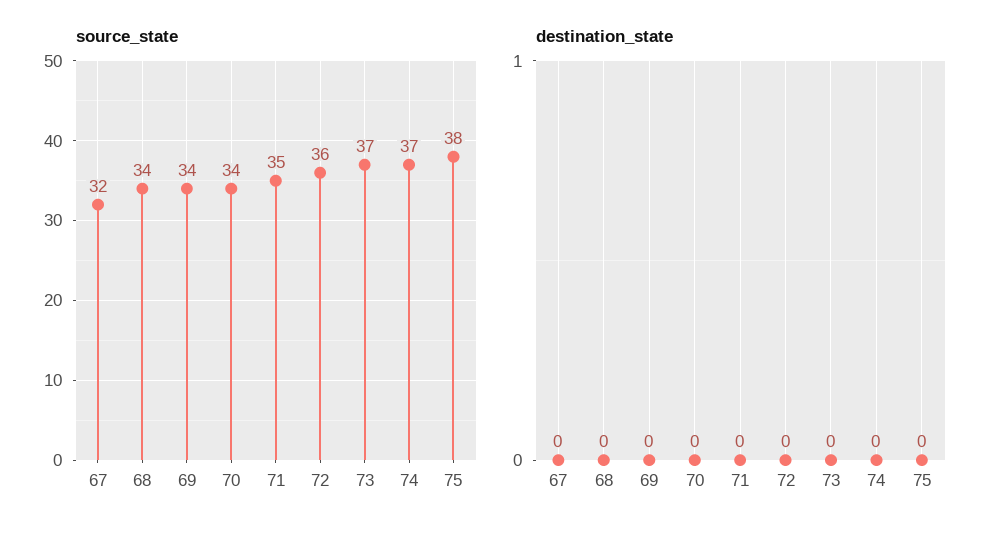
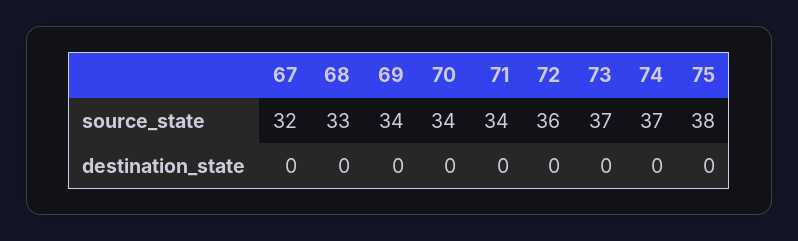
source_state, 68: 34 -> 33
source_state, 71: 35 -> 34

